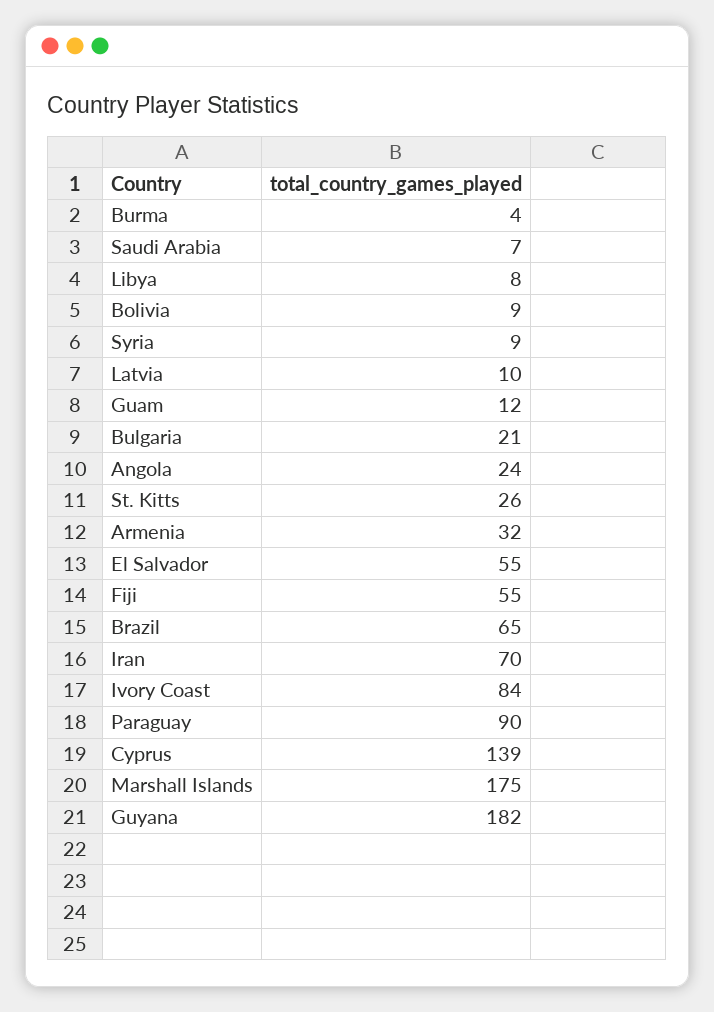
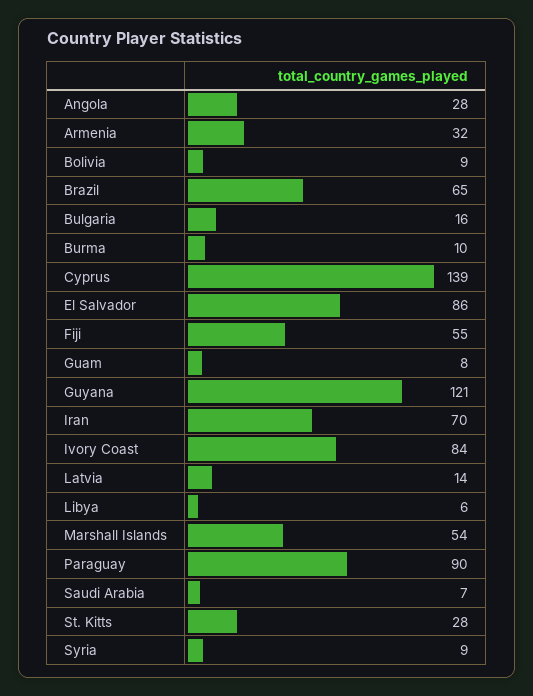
Burma: 4 -> 10
Libya: 8 -> 6
Latvia: 10 -> 14
Guam: 12 -> 8
Bulgaria: 21 -> 16
Angola: 24 -> 28
St. Kitts: 26 -> 28
El Salvador: 55 -> 86
Marshall Islands: 175 -> 54
Guyana: 182 -> 121

